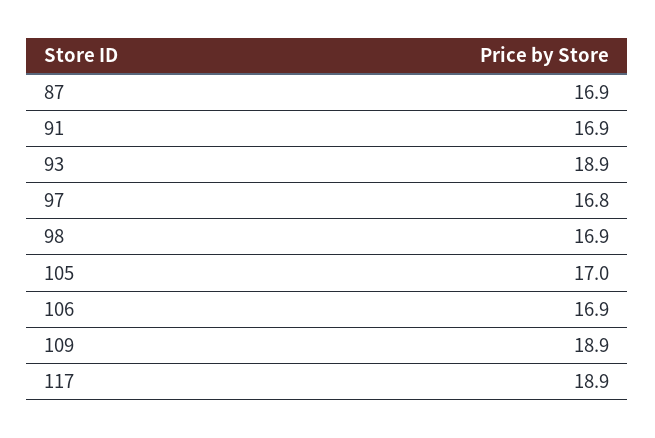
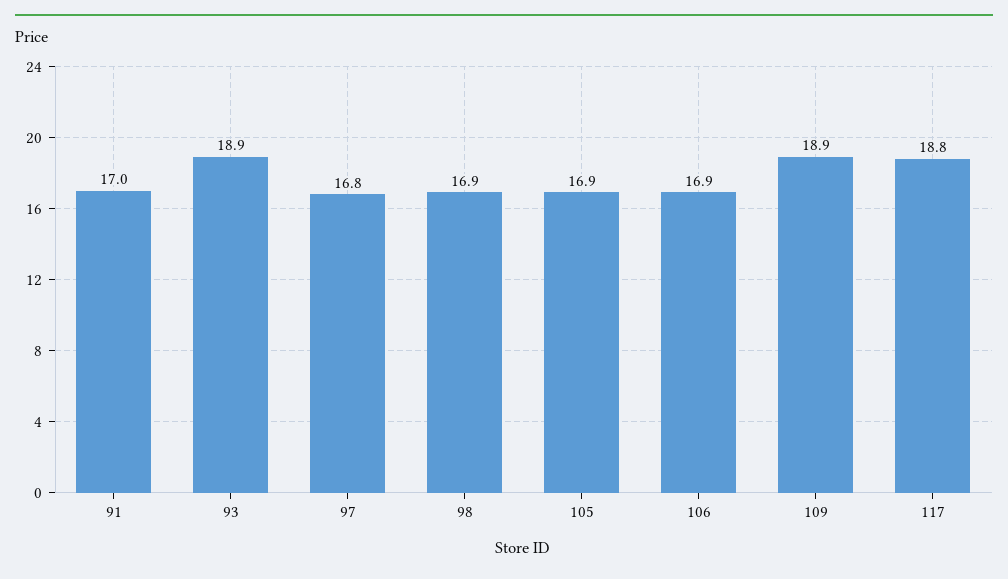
87: 16.9 -> none
91: 16.9 -> 17
105: 17 -> 16.9
117: 18.9 -> 18.8

